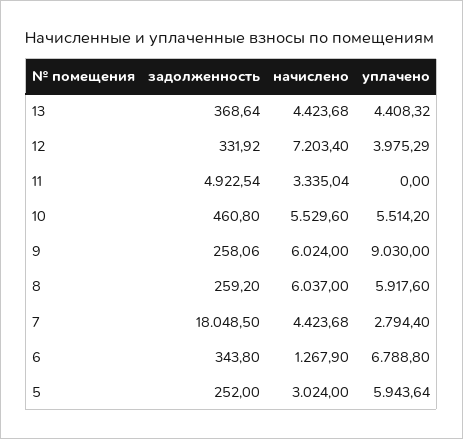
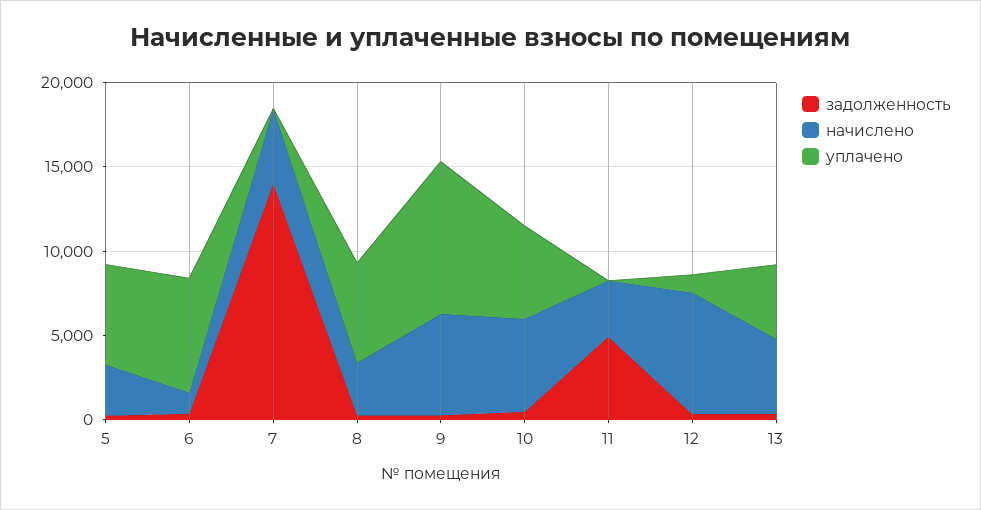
уплачено, 12: 3975.29 -> 1000
начислено, 8: 6037 -> 3000
задолженность, 7: 18048.5 -> 14000
уплачено, 7: 2794.4 -> 0

